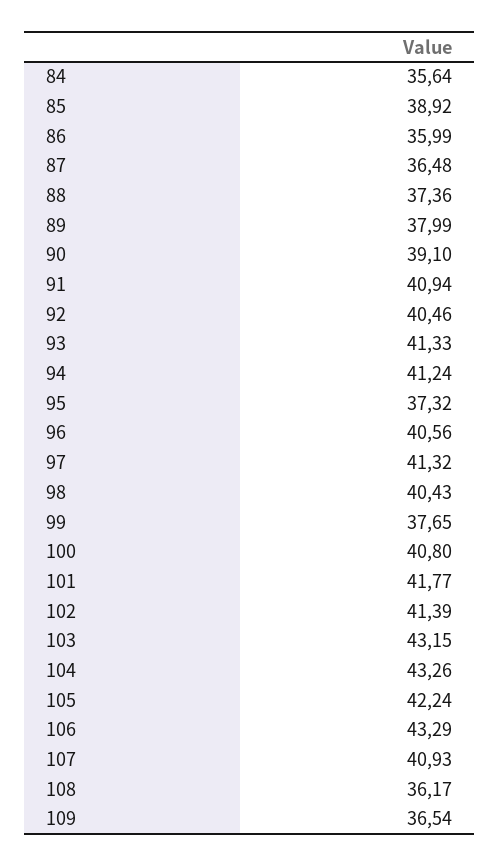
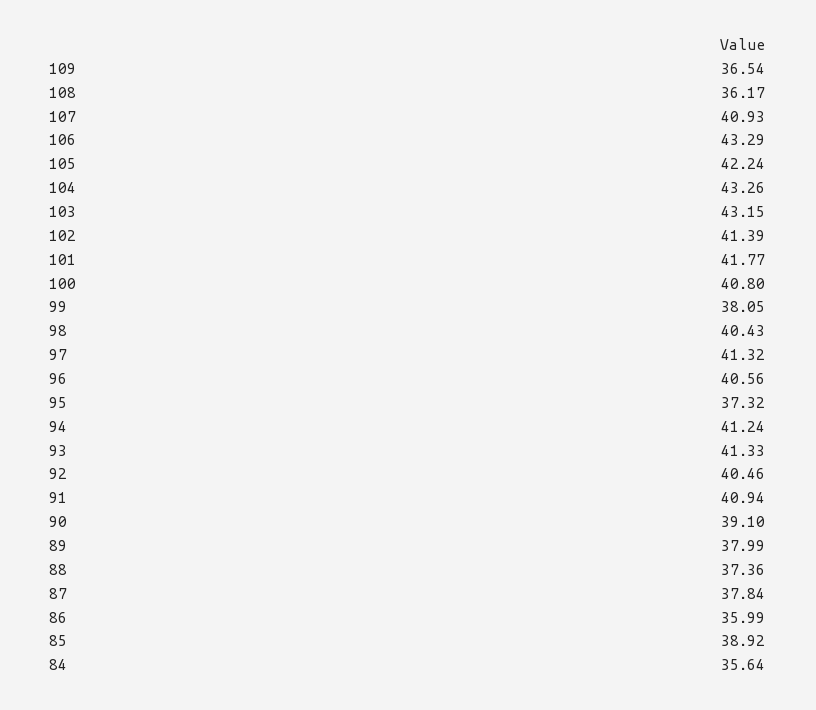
87: 36.48 -> 37.84
99: 37.65 -> 38.05

